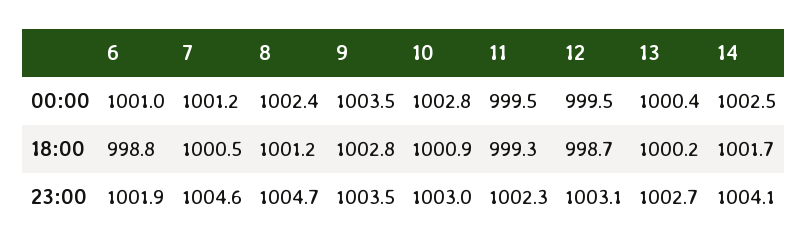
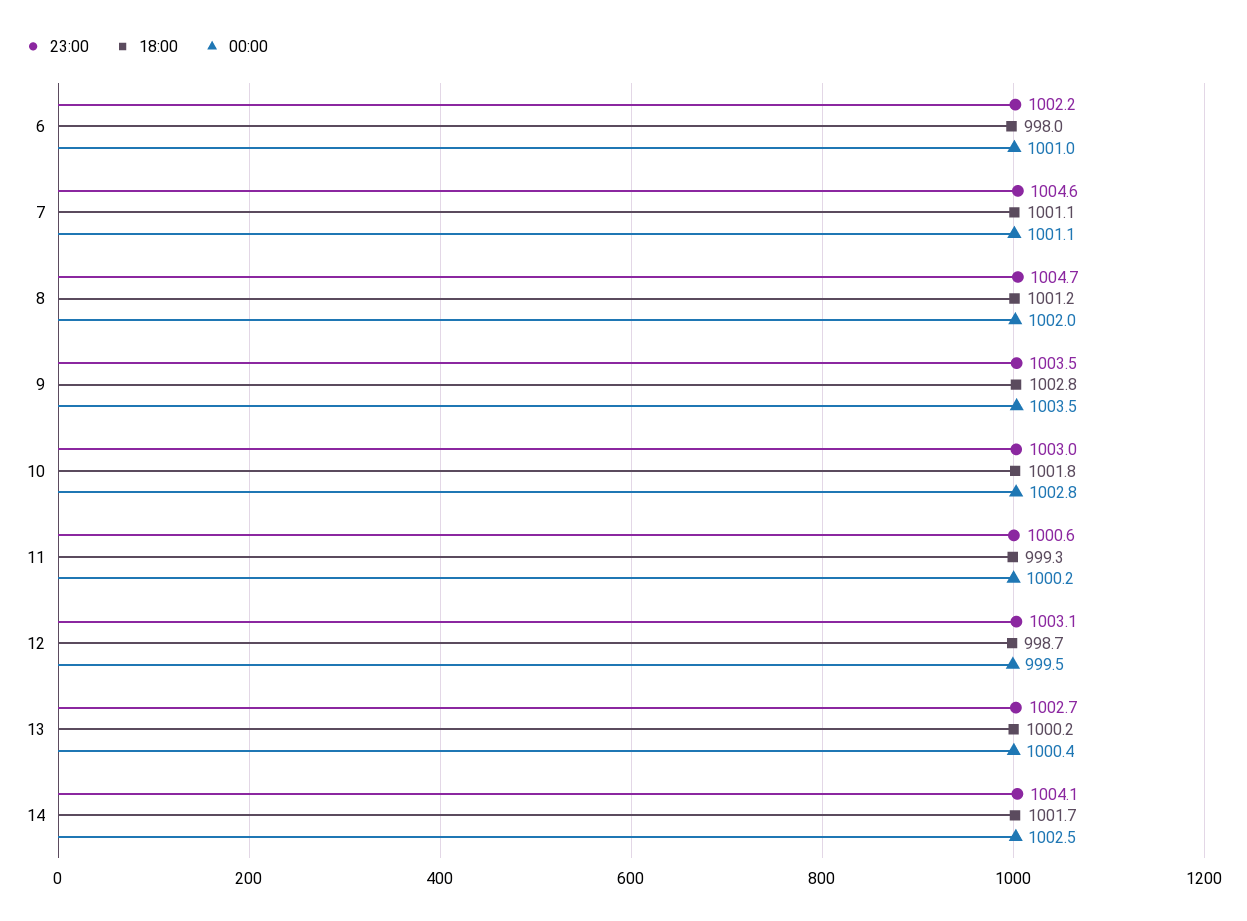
00:00, 7: 1001.2 -> 1001.1
00:00, 8: 1002.4 -> 1002
00:00, 11: 999.5 -> 1000.2
18:00, 6: 998.8 -> 998
18:00, 7: 1000.5 -> 1001.1
18:00, 10: 1000.9 -> 1001.8
23:00, 6: 1001.9 -> 1002.2
23:00, 11: 1002.3 -> 1000.6

